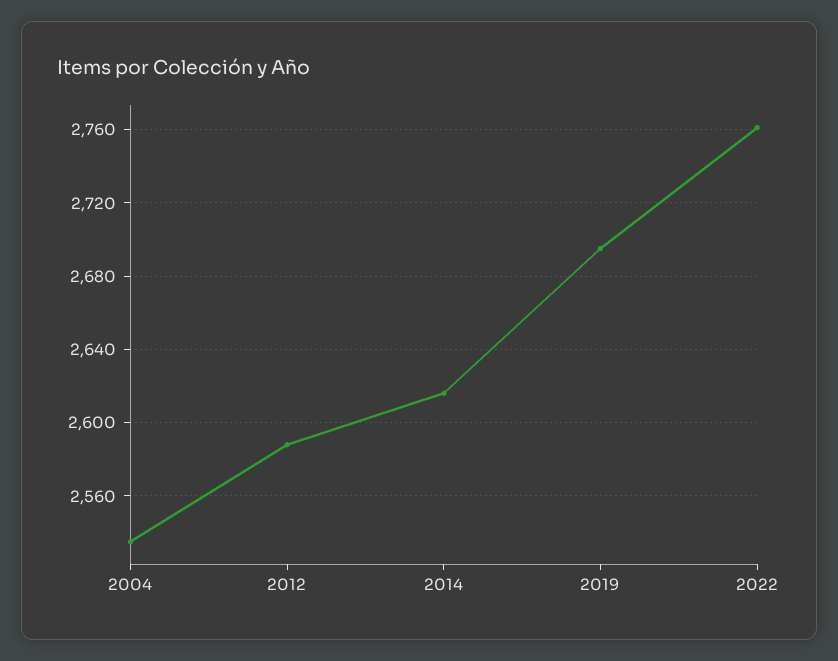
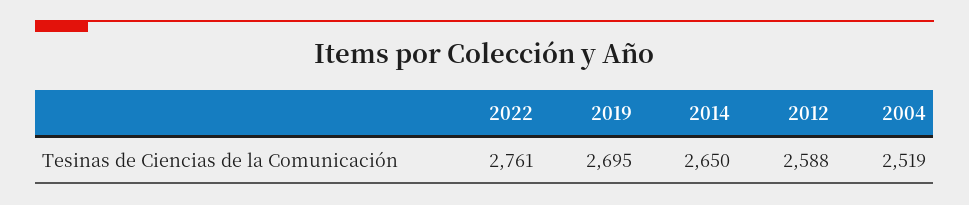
2004: 2535 -> 2519
2014: 2615 -> 2650

